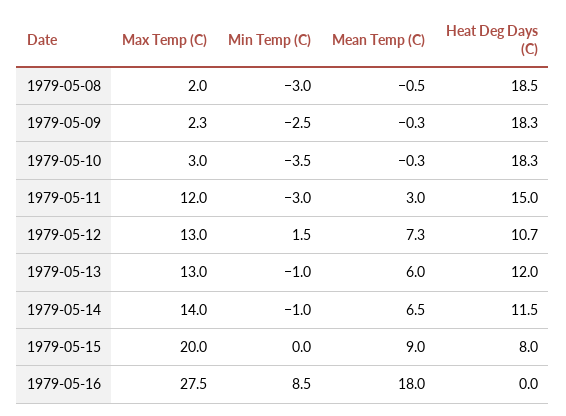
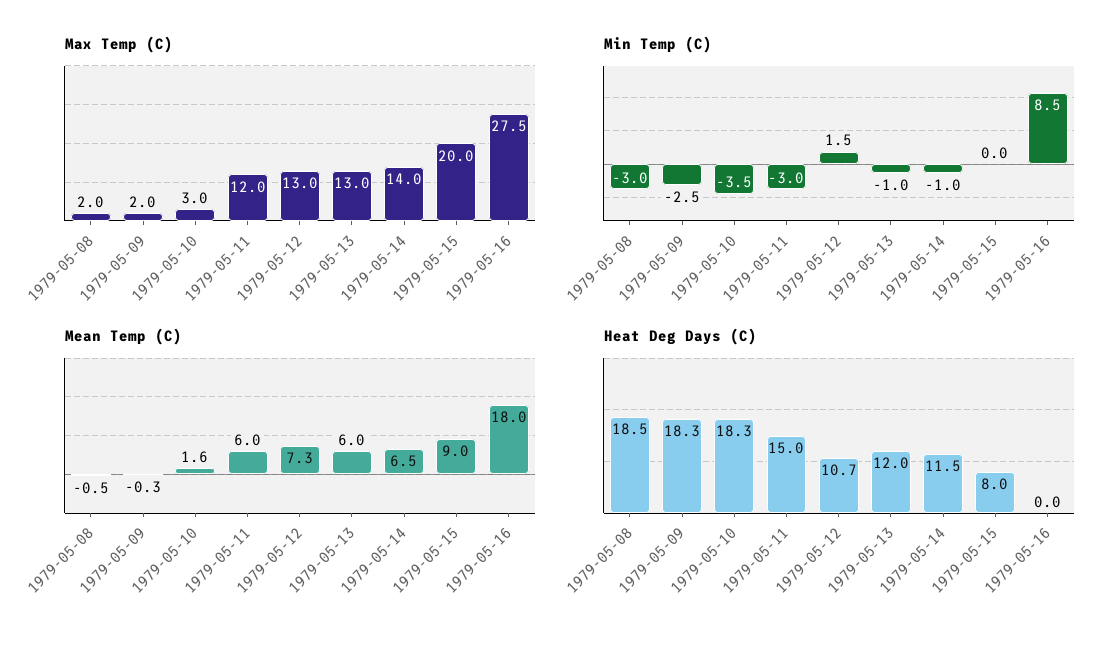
Max Temp (C), 1979-05-09: 2.3 -> 2
Mean Temp (C), 1979-05-10: -0.3 -> 1.6
Mean Temp (C), 1979-05-11: 3 -> 6

